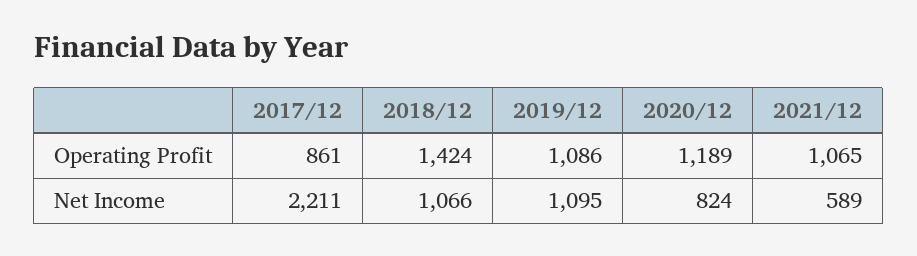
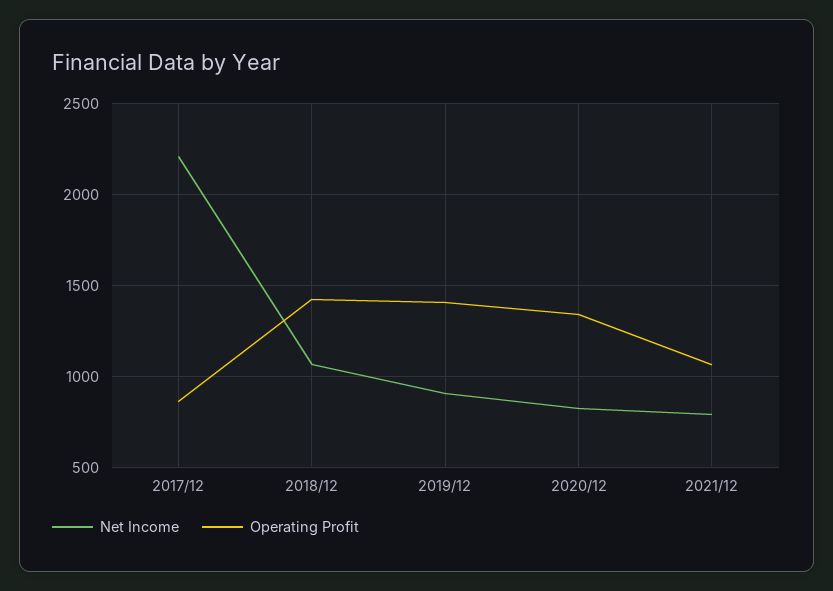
Operating Profit, 2019/12: 1086 -> 1400
Operating Profit, 2020/12: 1189 -> 1350
Net Income, 2019/12: 1095 -> 900
Net Income, 2021/12: 589 -> 800

